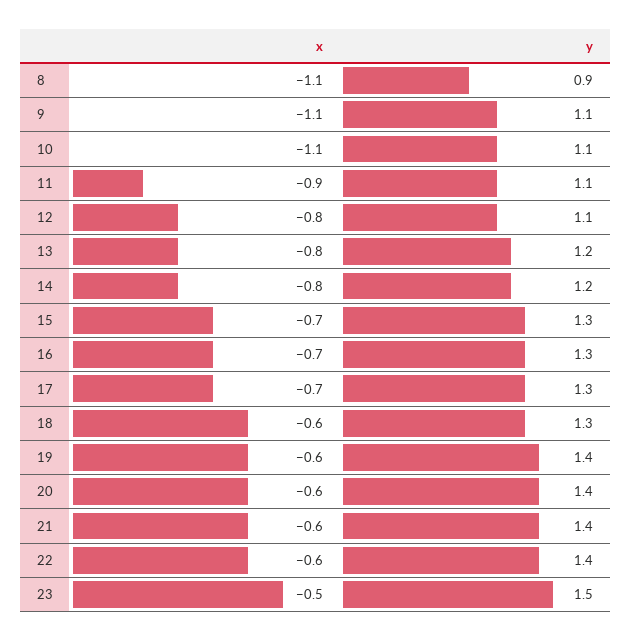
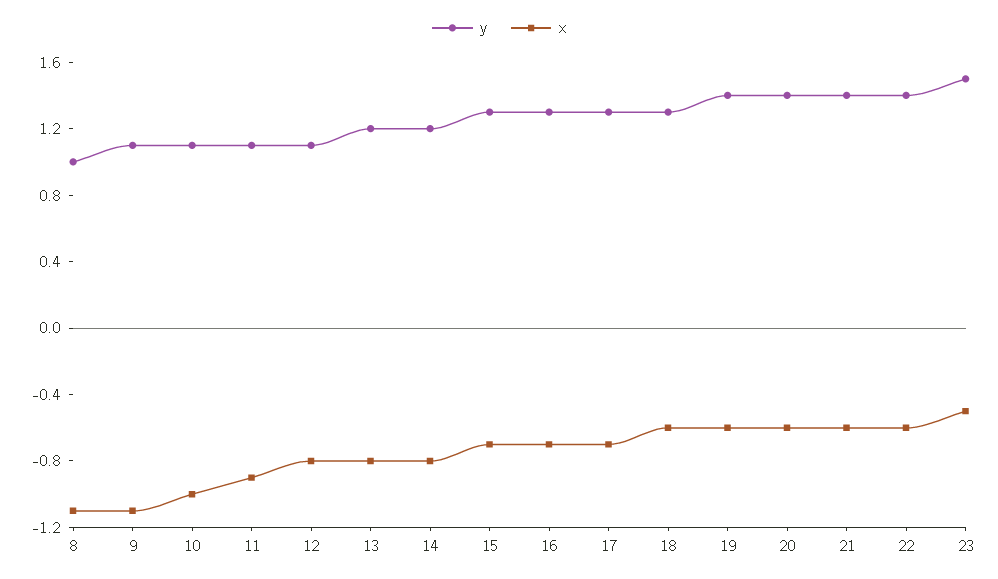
y, 8: 0.9 -> 1
x, 10: -1.1 -> -1

